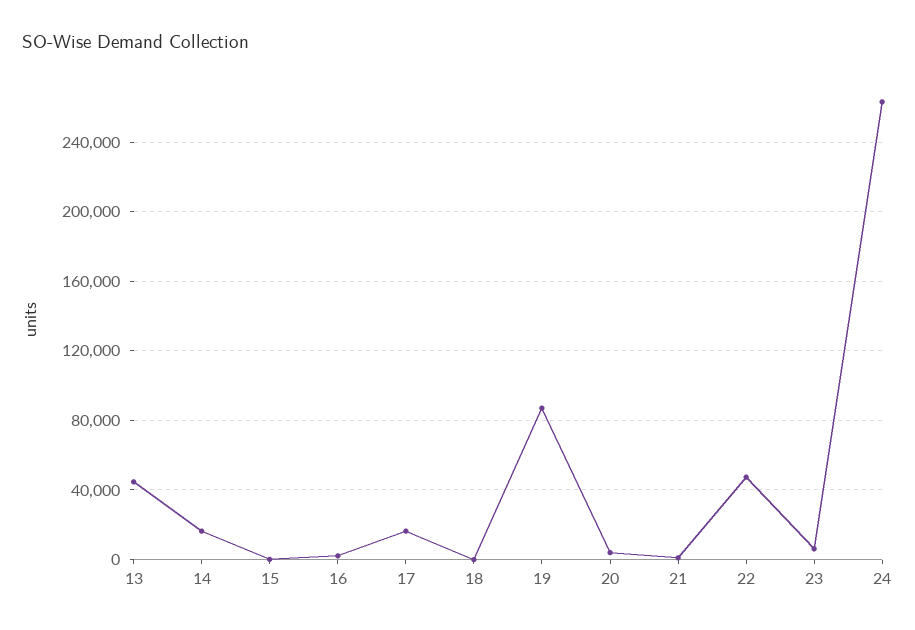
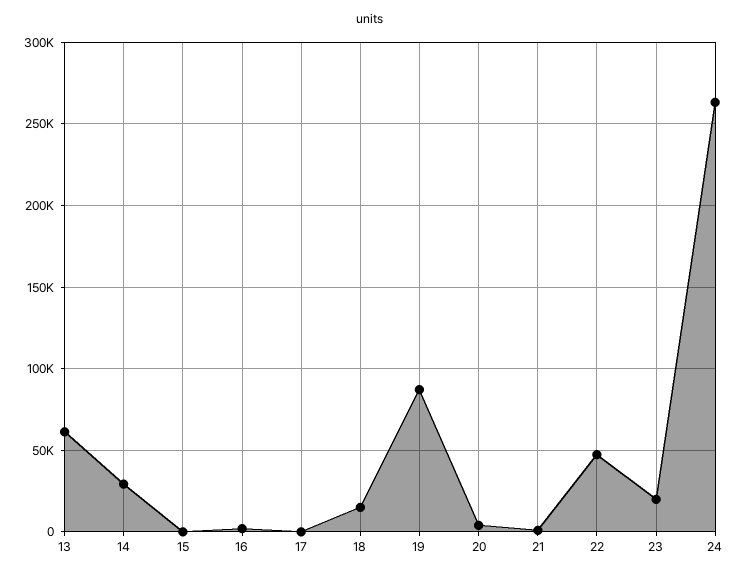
13: 45000 -> 60000
14: 15000 -> 30000
17: 15000 -> 0
18: 0 -> 15000
23: 5000 -> 20000

